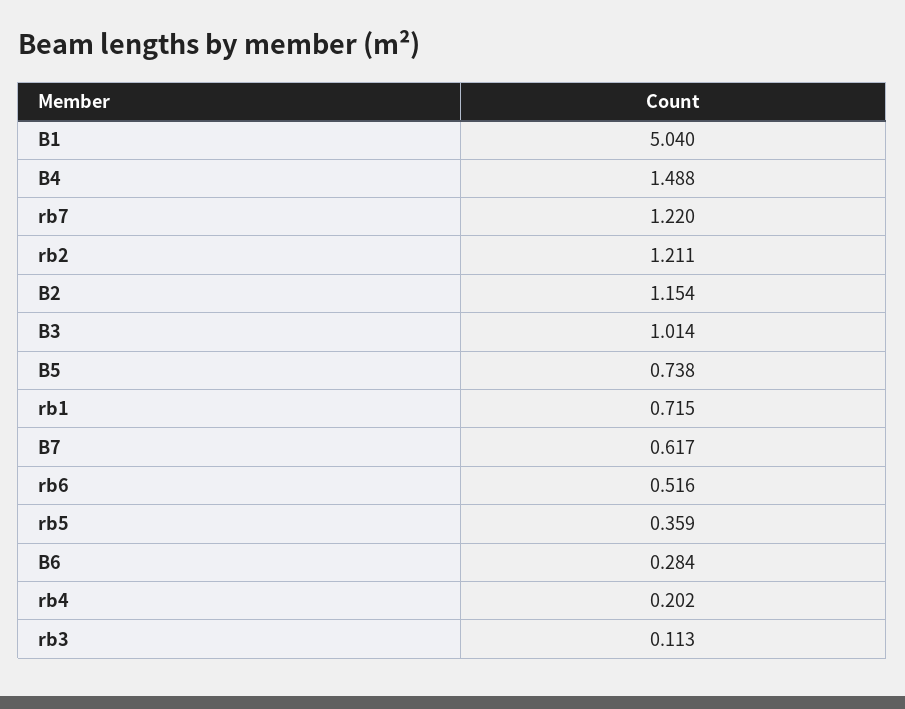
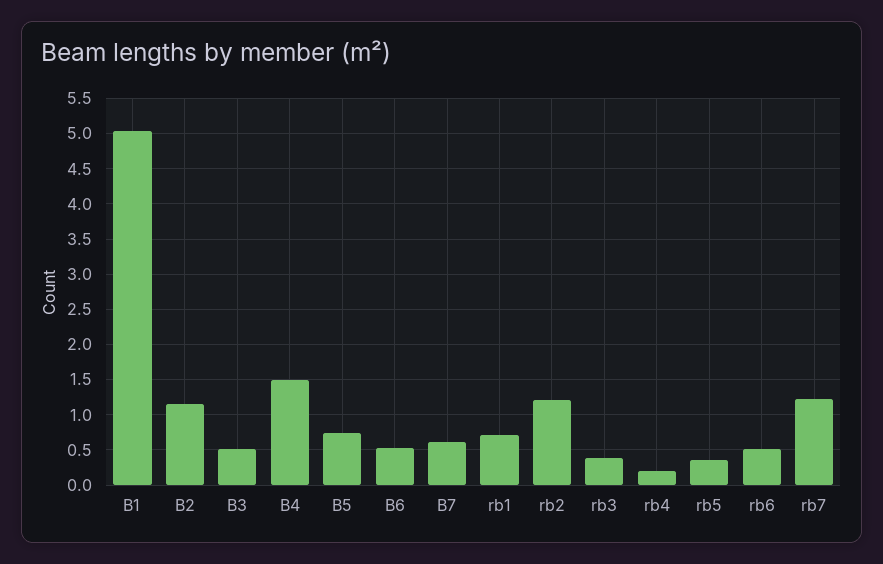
B3: 1.014 -> 0.5
B6: 0.284 -> 0.5
rb3: 0.113 -> 0.4

